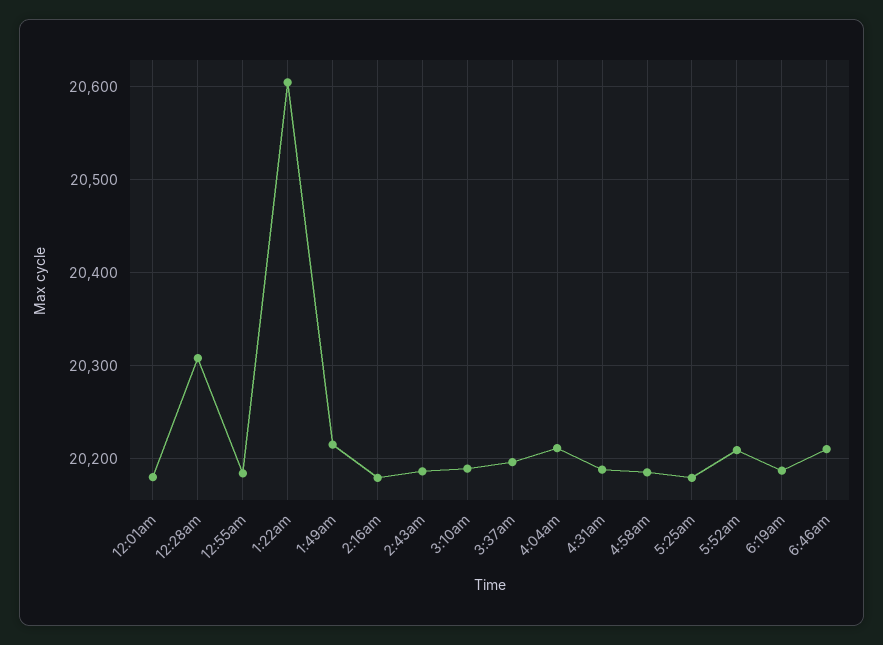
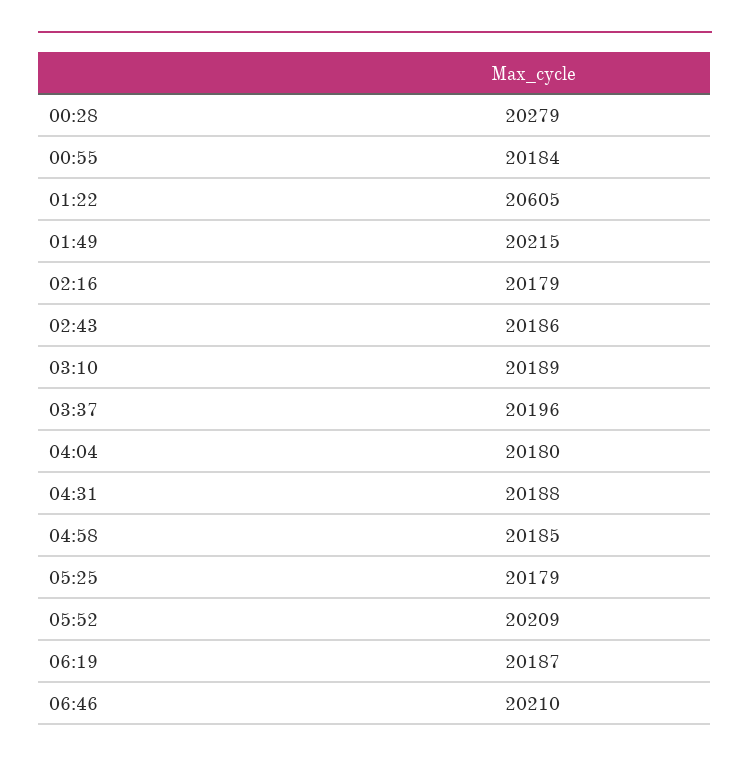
12:01am: 20180 -> none
12:28am: 20310 -> 20279
4:04am: 20210 -> 20180

